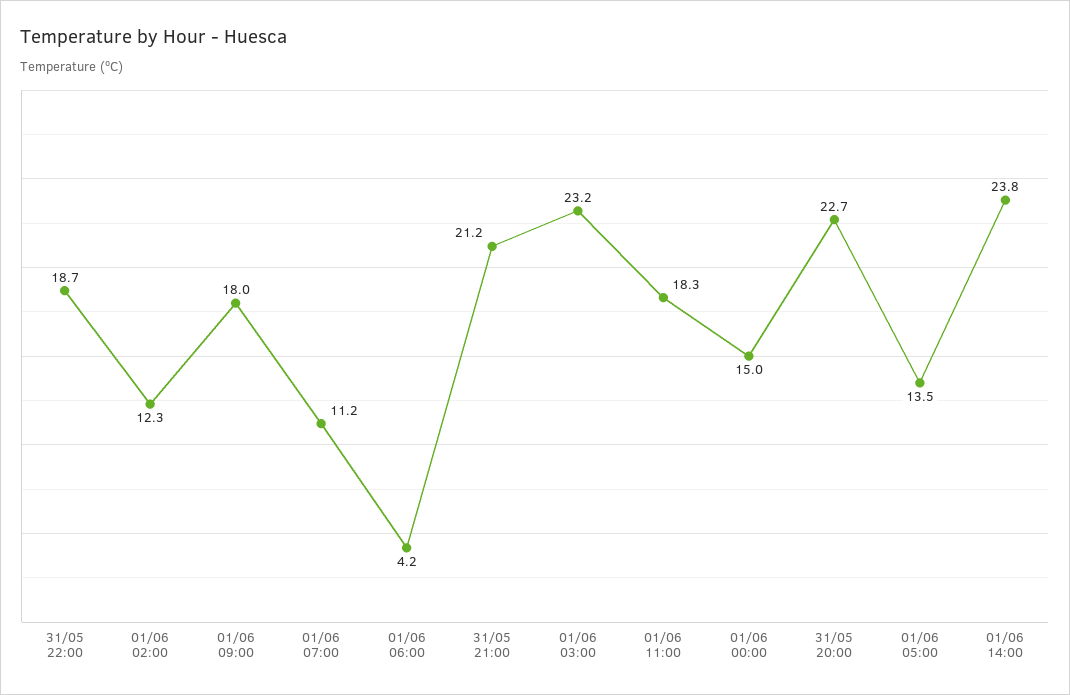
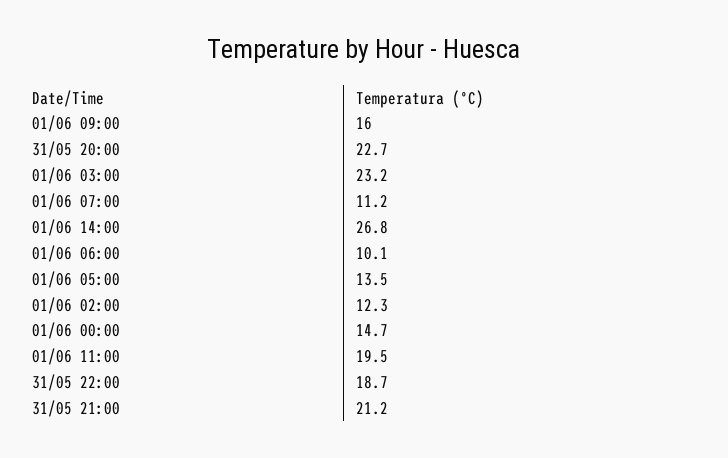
01/06 09:00: 18 -> 16
01/06 06:00: 4.2 -> 10.1
01/06 11:00: 18.3 -> 19.5
01/06 00:00: 15 -> 14.7
01/06 14:00: 23.8 -> 26.8

